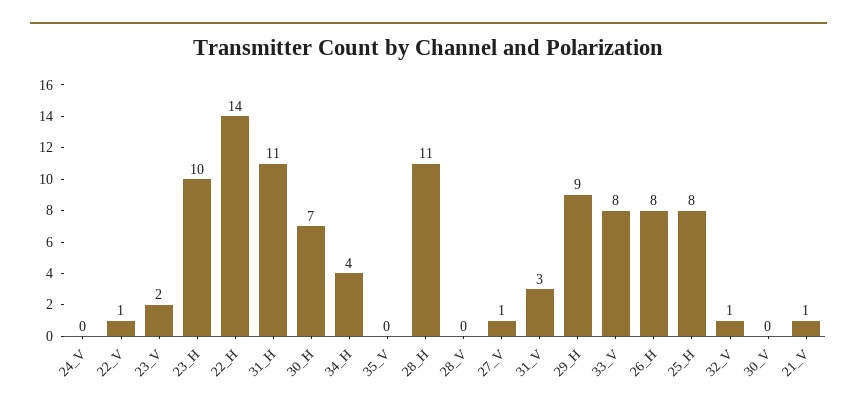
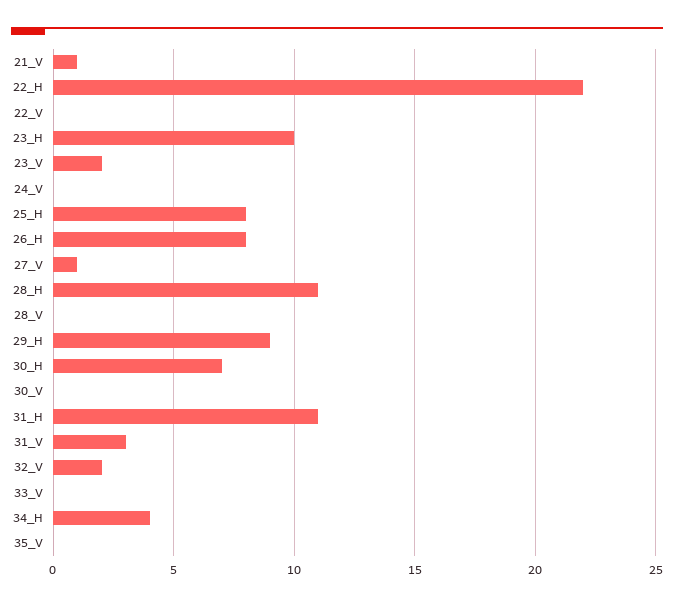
22_V: 1 -> 0
22_H: 14 -> 22
33_V: 8 -> 0
32_V: 1 -> 2

